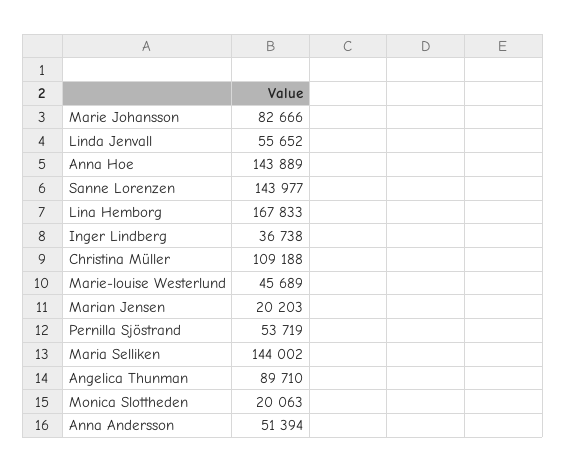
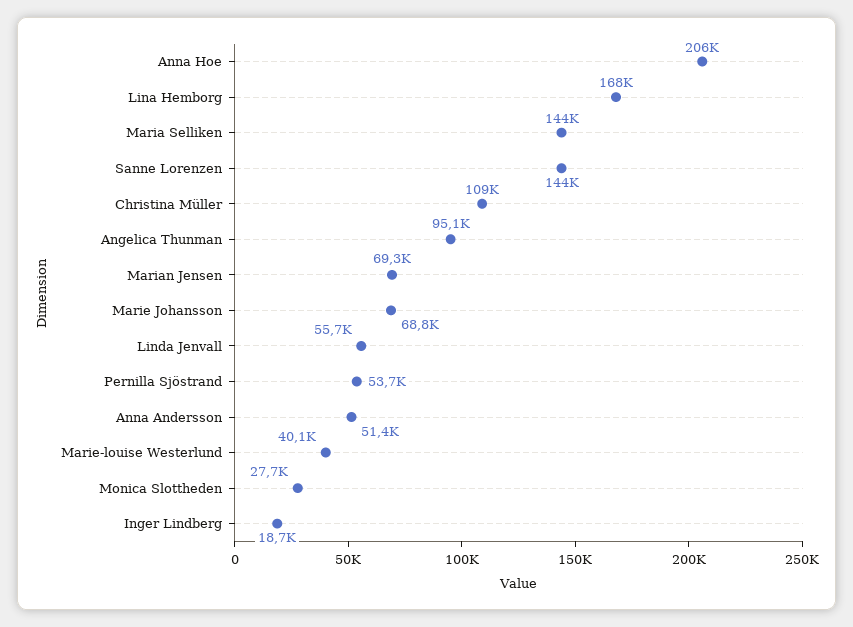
Marie Johansson: 82666 -> 68800
Anna Hoe: 143889 -> 206000
Inger Lindberg: 36738 -> 18700
Marie-louise Westerlund: 45689 -> 40100
Marian Jensen: 20203 -> 69300
Angelica Thunman: 89710 -> 95100
Monica Slottheden: 20063 -> 27700

